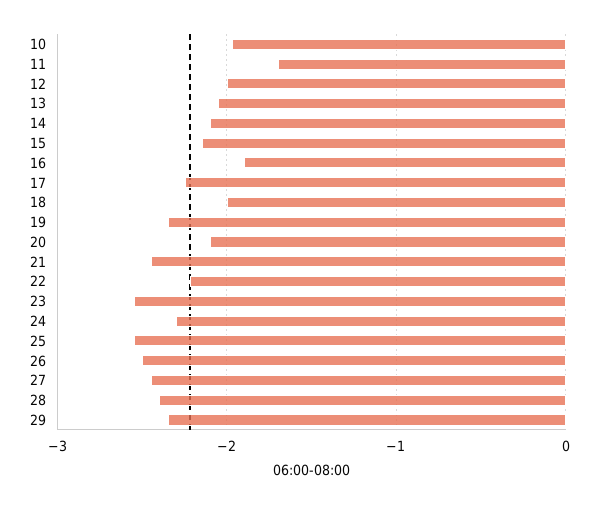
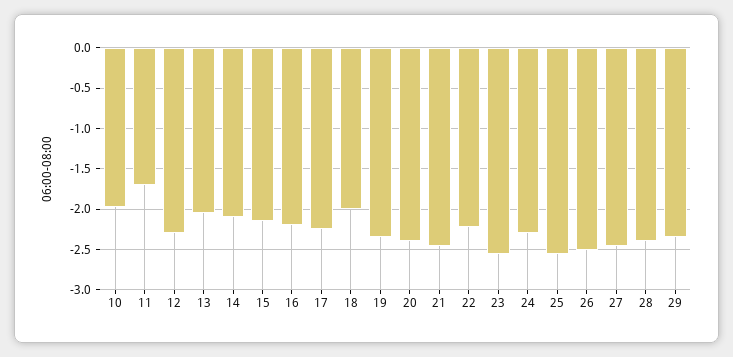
12: -2 -> -2.3
16: -1.9 -> -2.2
20: -2.1 -> -2.4

